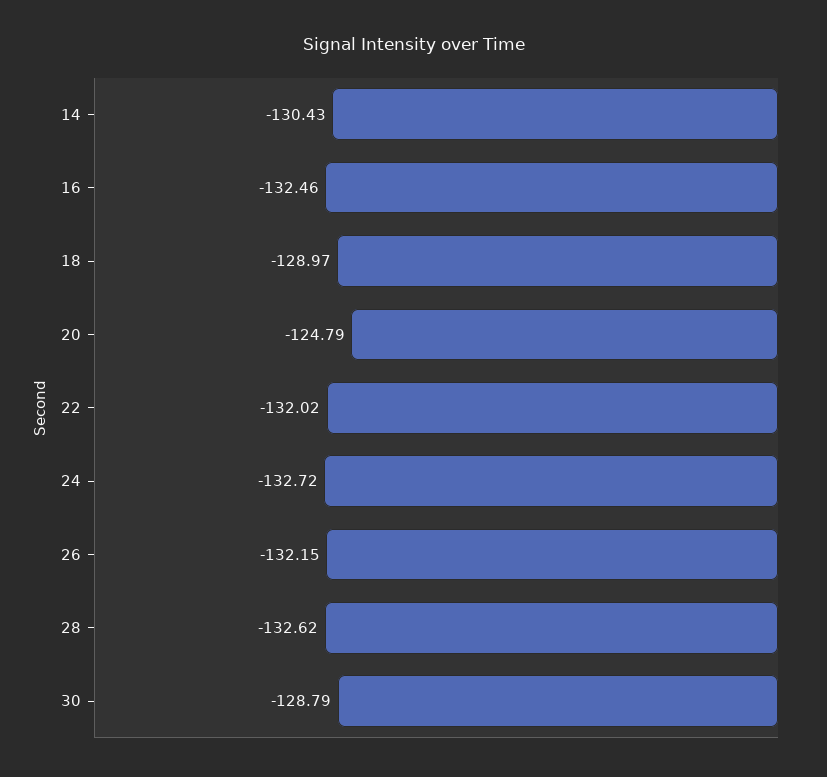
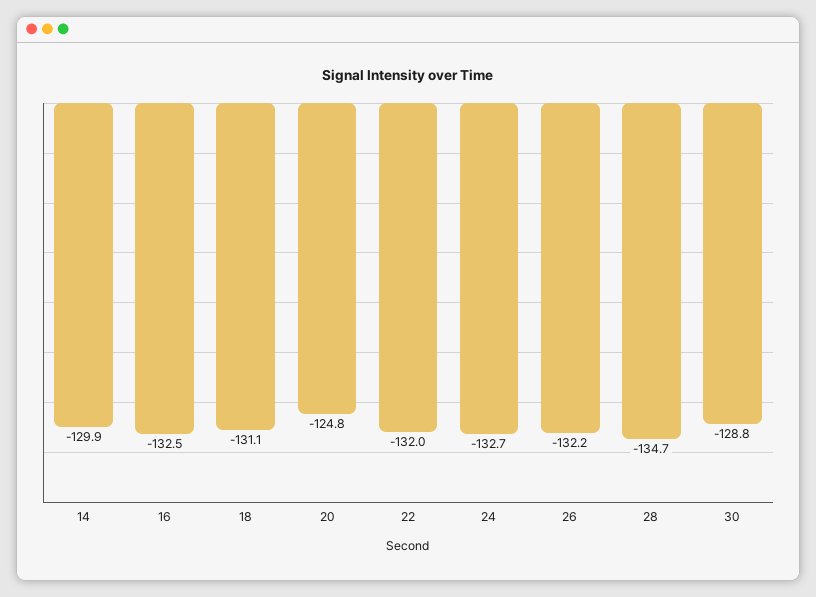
14: -130.43 -> -129.9
18: -128.97 -> -131.1
28: -132.62 -> -134.7

